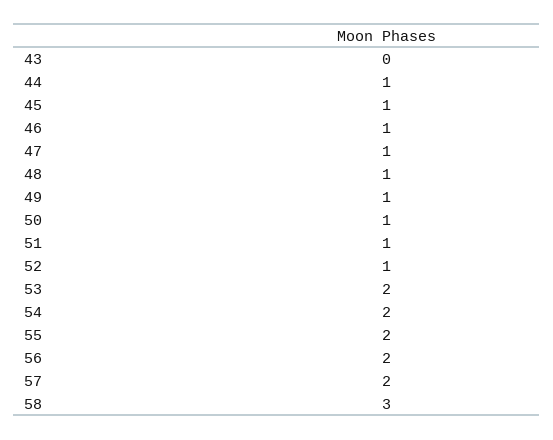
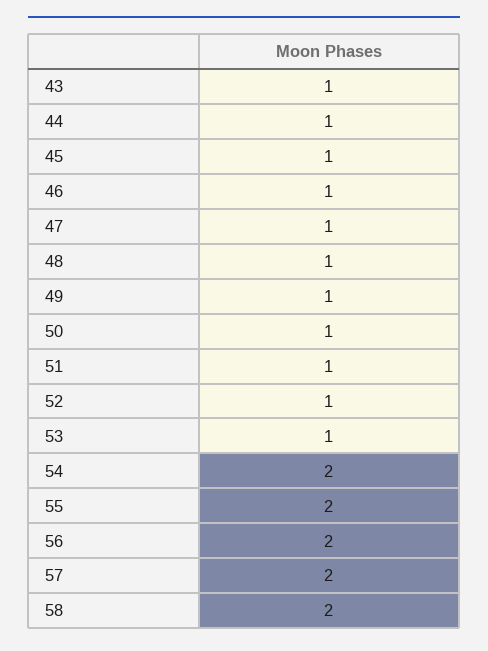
43: 0 -> 1
53: 2 -> 1
58: 3 -> 2

